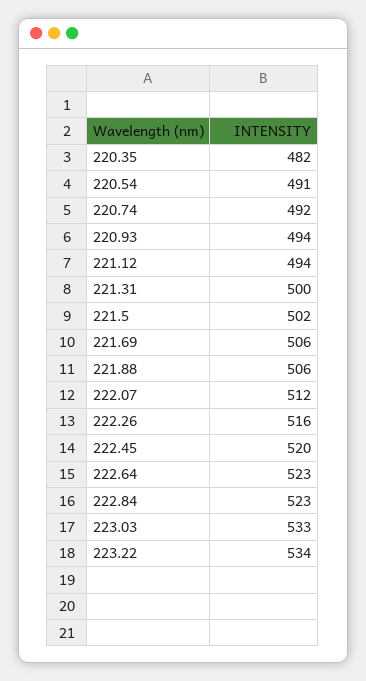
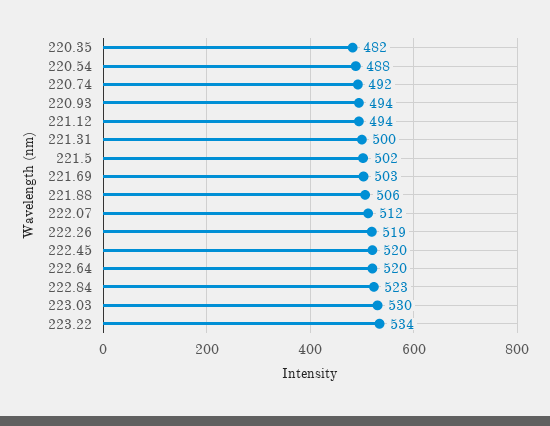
220.54: 491 -> 488
221.69: 506 -> 503
222.26: 516 -> 519
222.64: 523 -> 520
223.03: 533 -> 530

